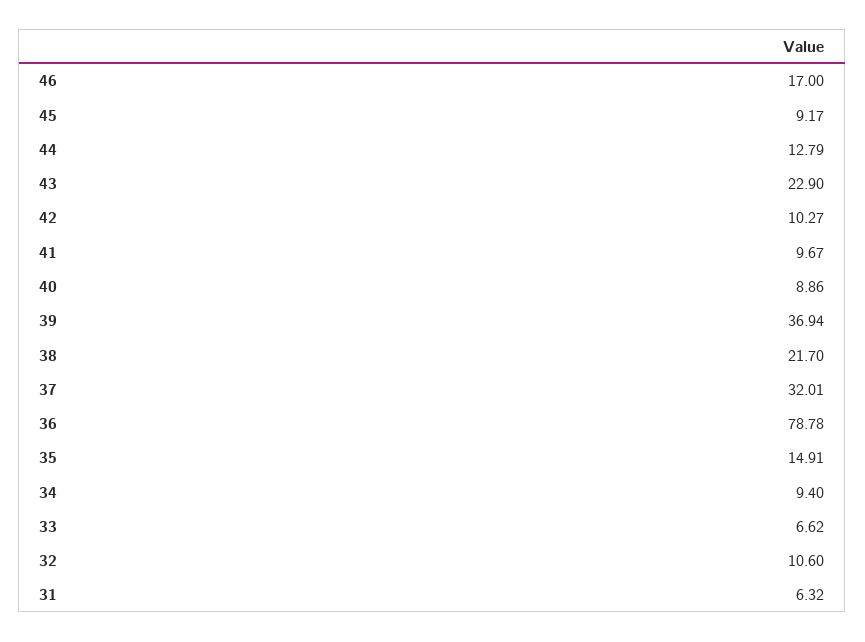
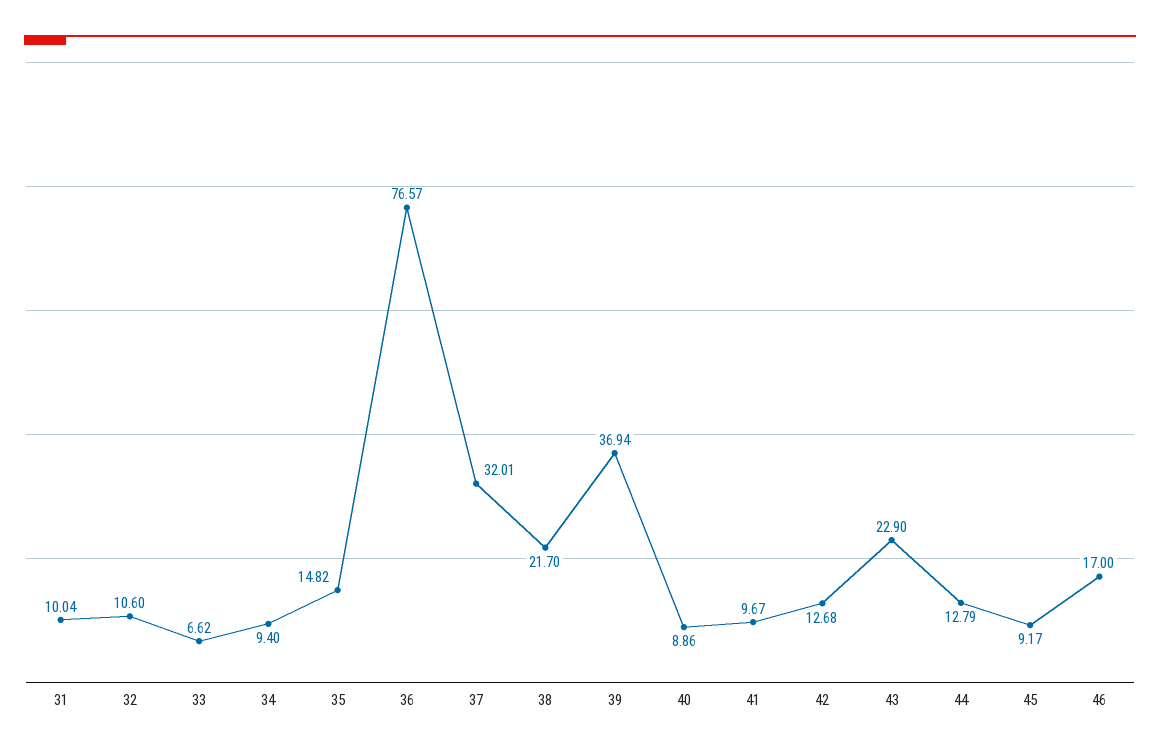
42: 10.27 -> 12.68
36: 78.78 -> 76.57
35: 14.91 -> 14.82
31: 6.32 -> 10.04

